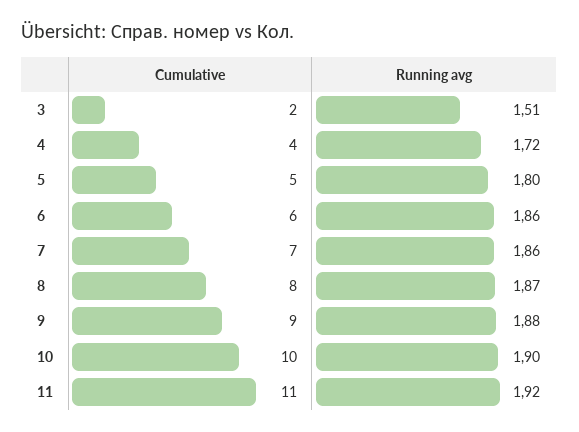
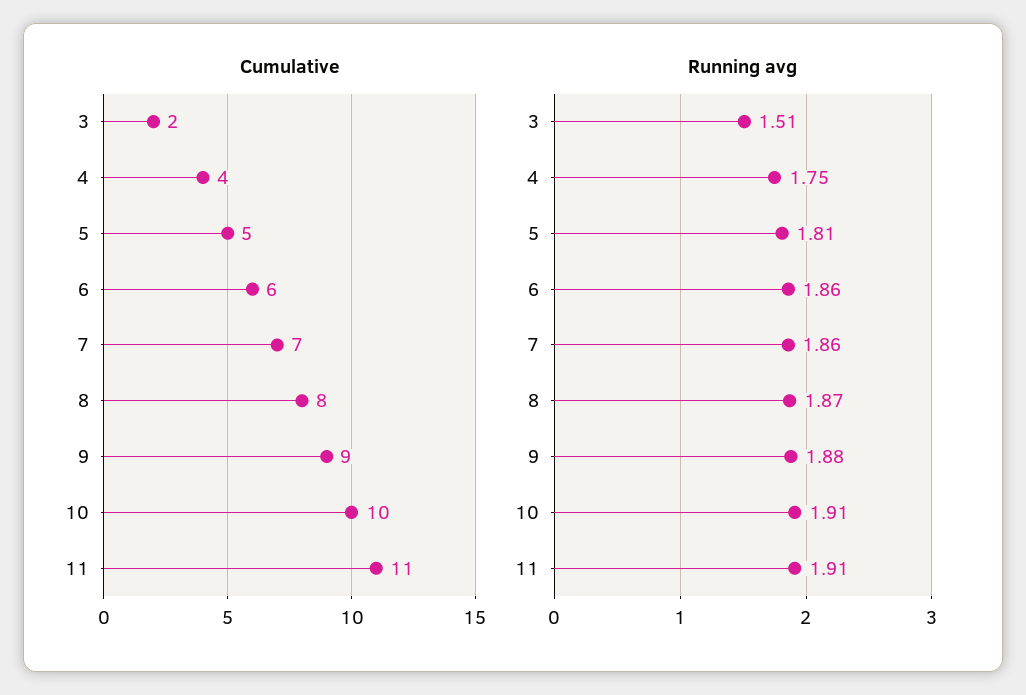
Running avg, 4: 1.72 -> 1.75
Running avg, 5: 1.8 -> 1.81
Running avg, 10: 1.9 -> 1.91
Running avg, 11: 1.92 -> 1.91

